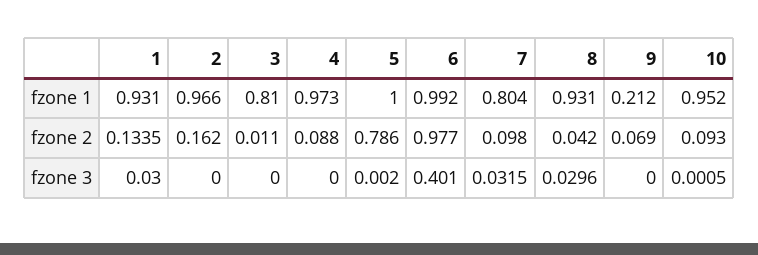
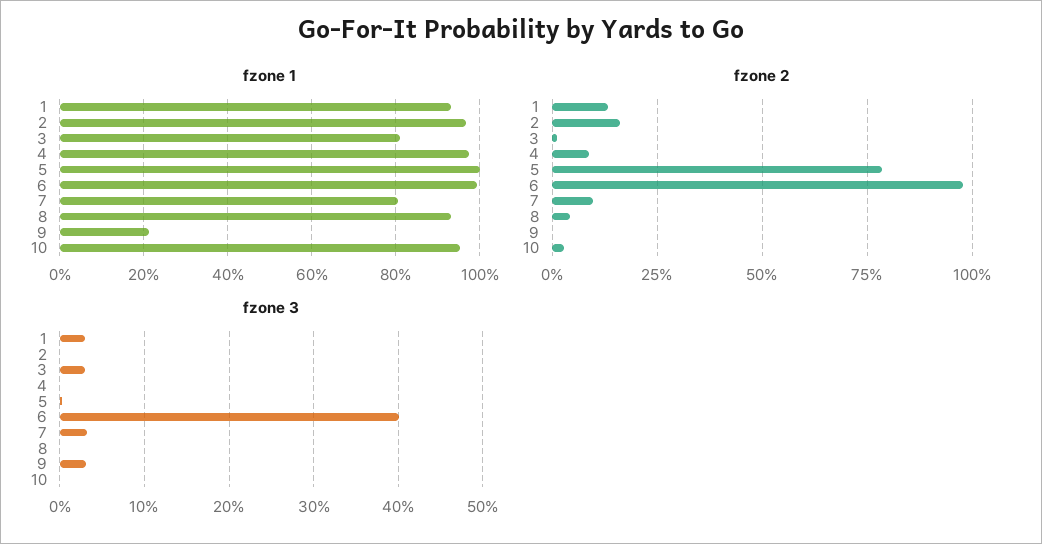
fzone 2, 9: 0.069 -> 0
fzone 2, 10: 0.093 -> 0.025
fzone 3, 3: 0 -> 0.03
fzone 3, 8: 0.0296 -> 0
fzone 3, 9: 0 -> 0.03

